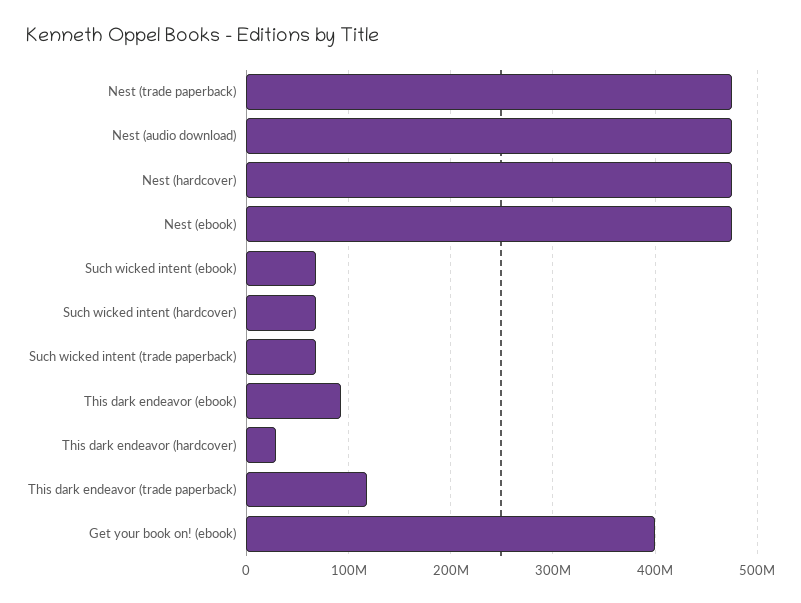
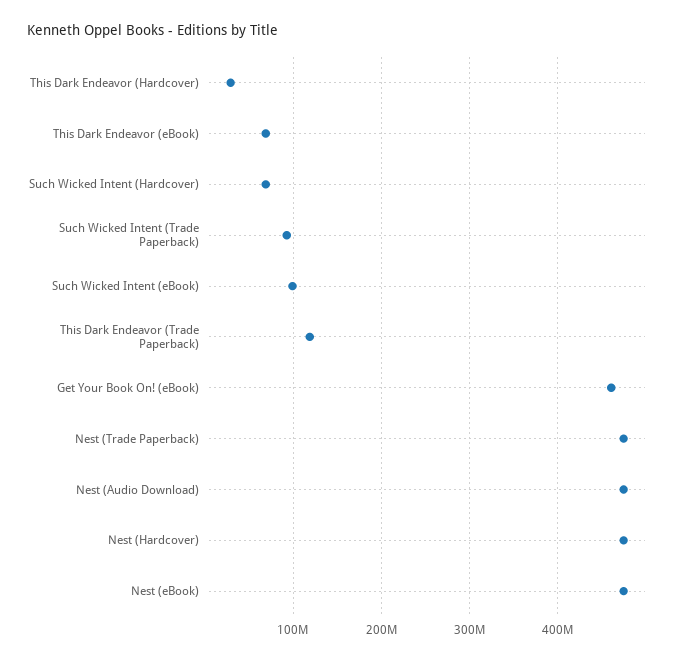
Such wicked intent (ebook): 70000000 -> 100000000
Such wicked intent (trade paperback): 70000000 -> 90000000
This dark endeavor (ebook): 90000000 -> 70000000
Get your book on! (ebook): 400000000 -> 460000000

